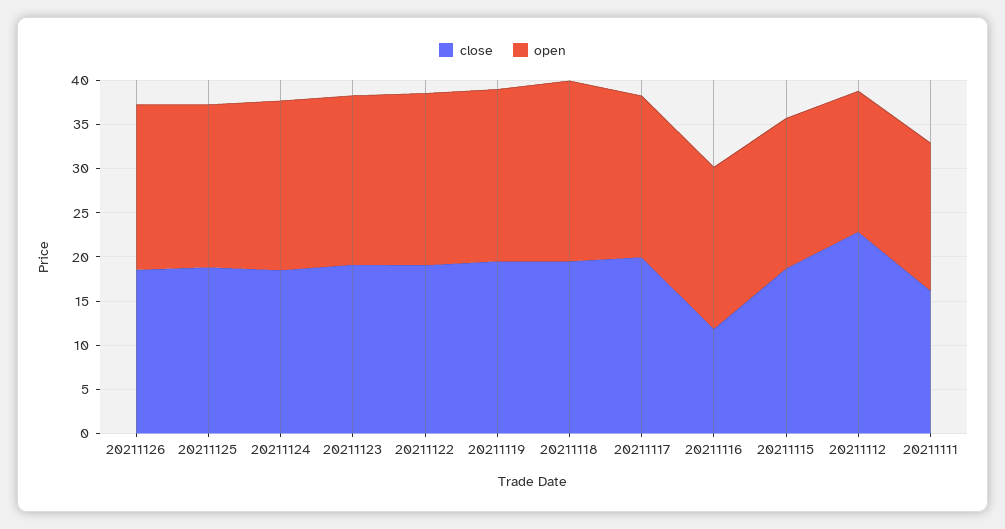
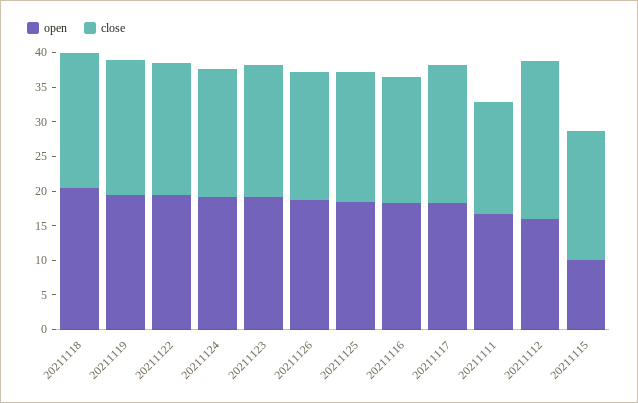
close, 20211116: 12 -> 17.5
open, 20211115: 17 -> 10

